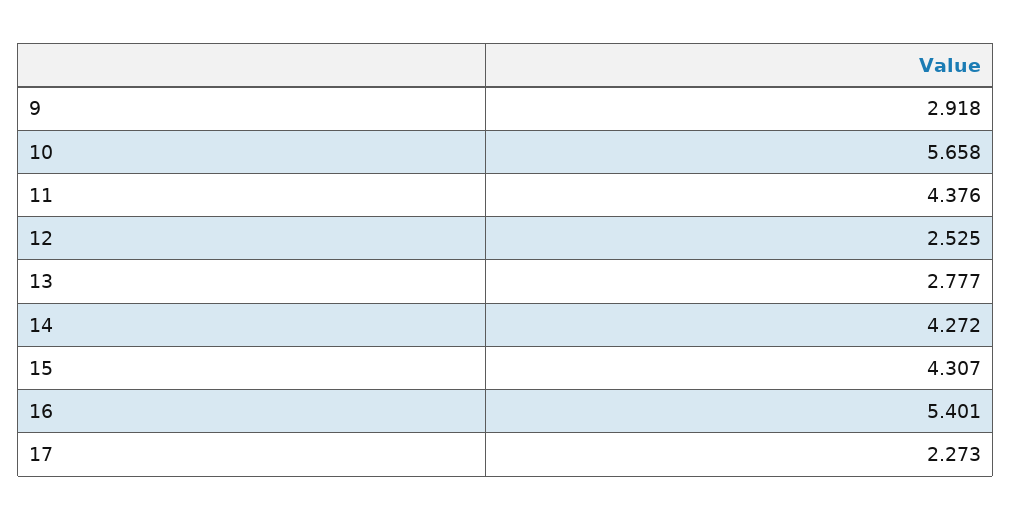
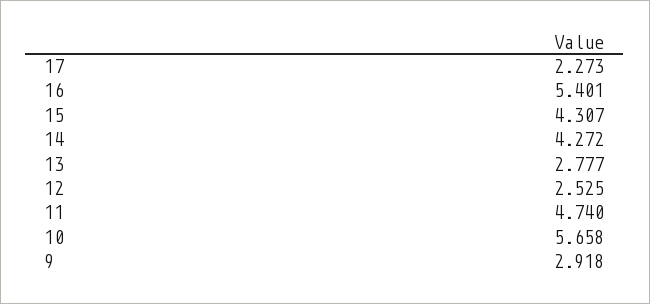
11: 4.376 -> 4.74

